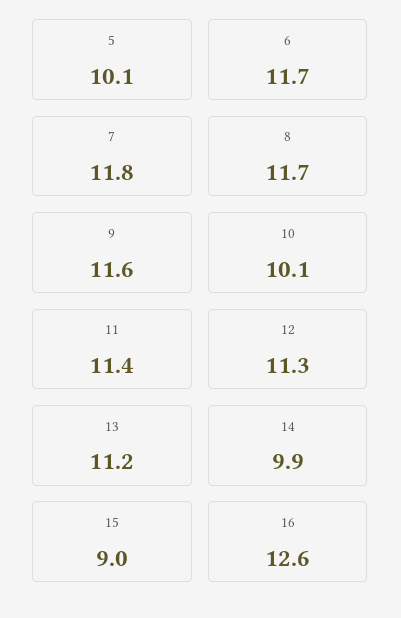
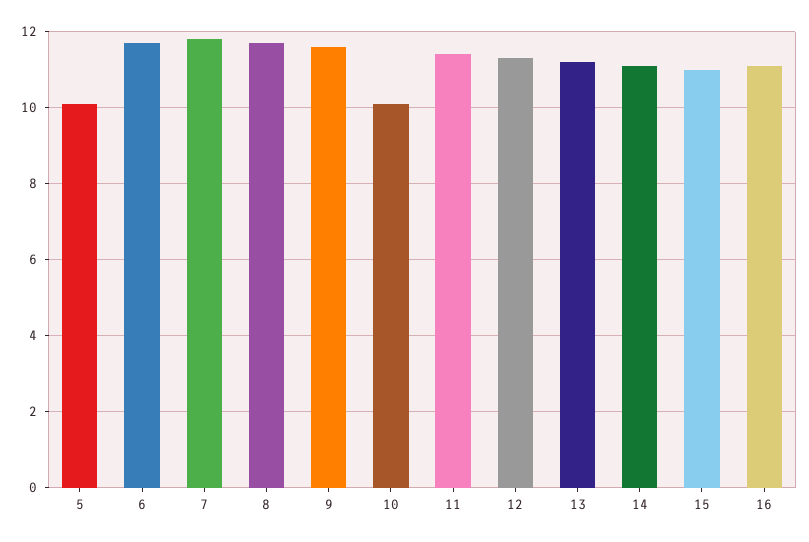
14: 9.9 -> 11
15: 9 -> 11
16: 12.6 -> 11

